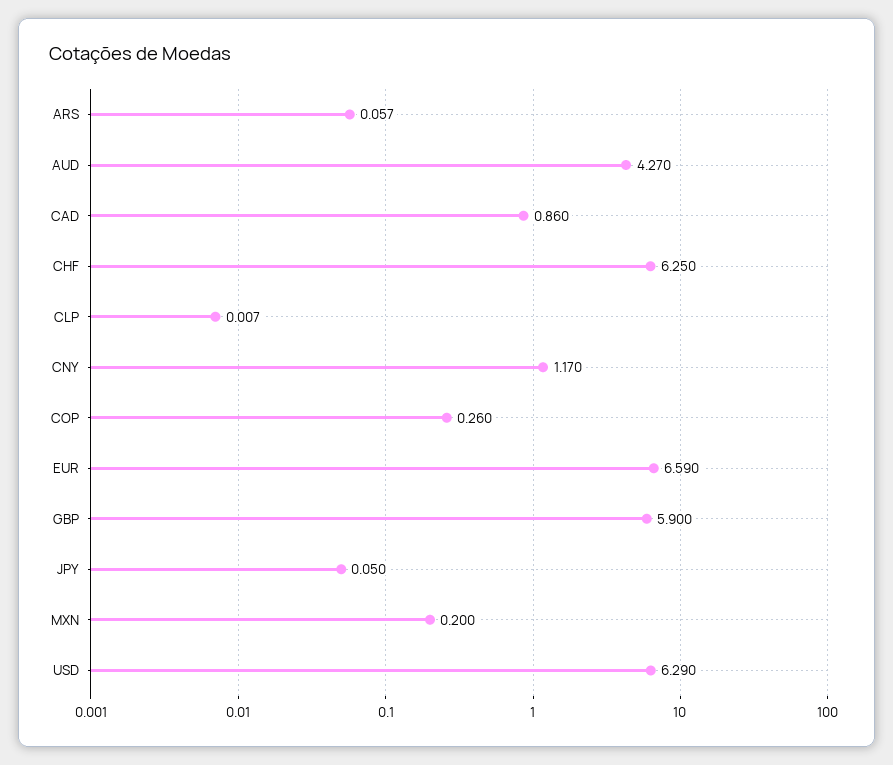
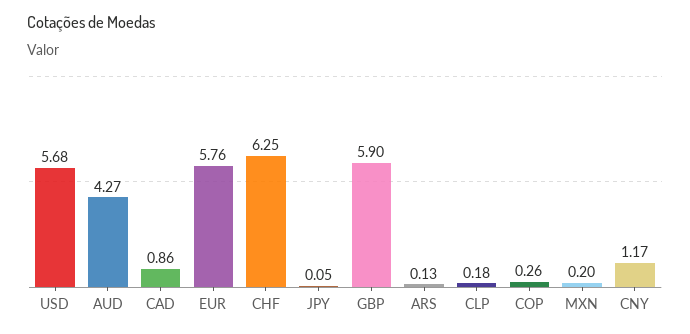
ARS: 0.057 -> 0.13
CLP: 0.007 -> 0.18
EUR: 6.59 -> 5.76
USD: 6.29 -> 5.68

